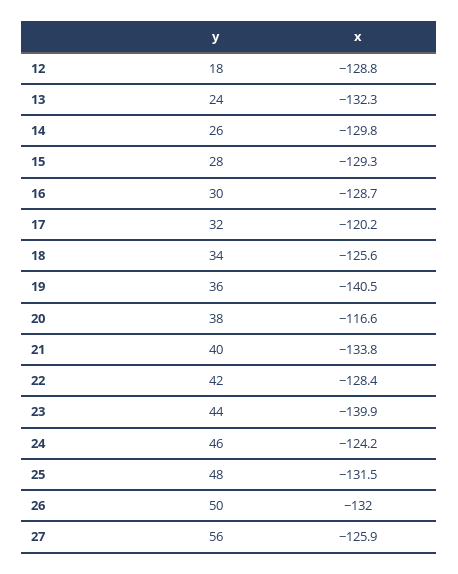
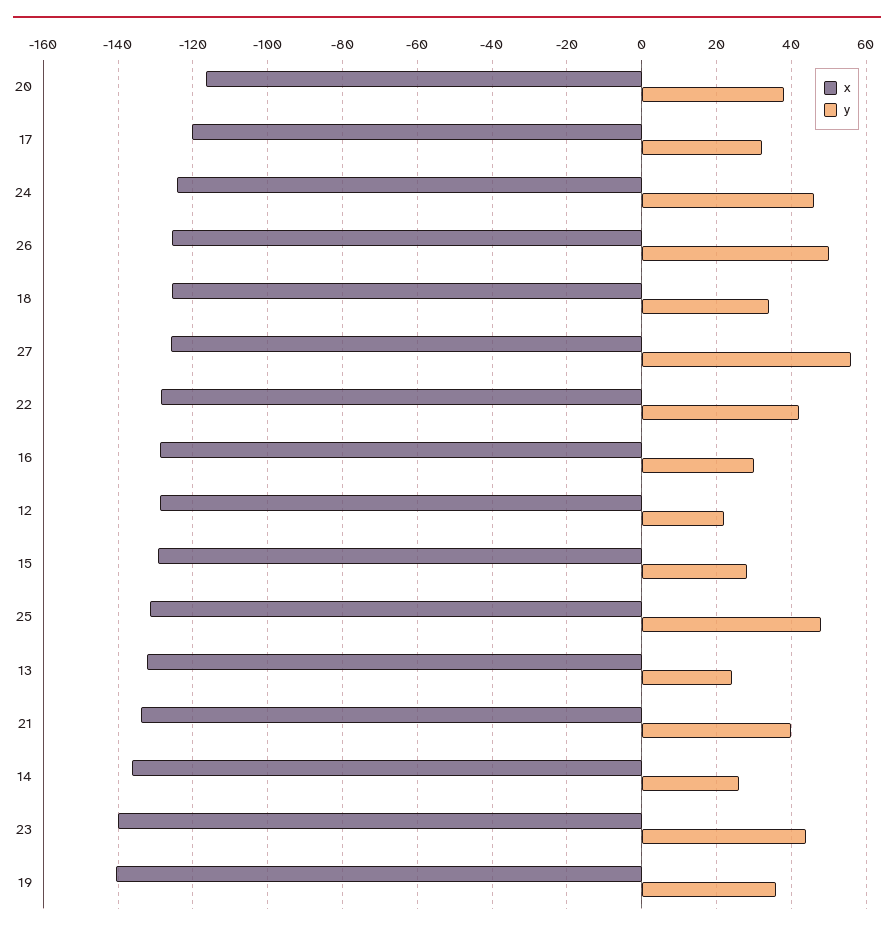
y, 12: 18 -> 22
x, 14: -129.8 -> -136
x, 26: -132 -> -126

